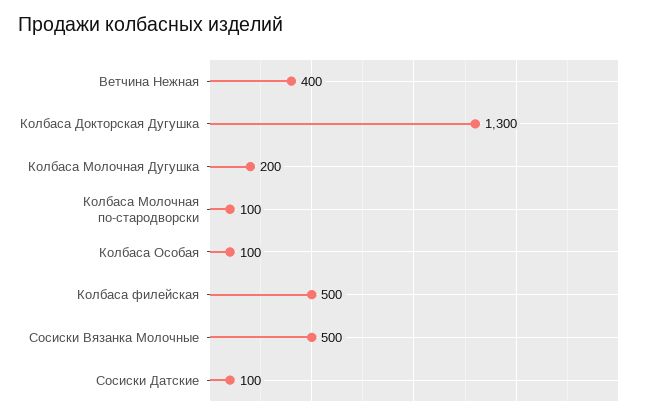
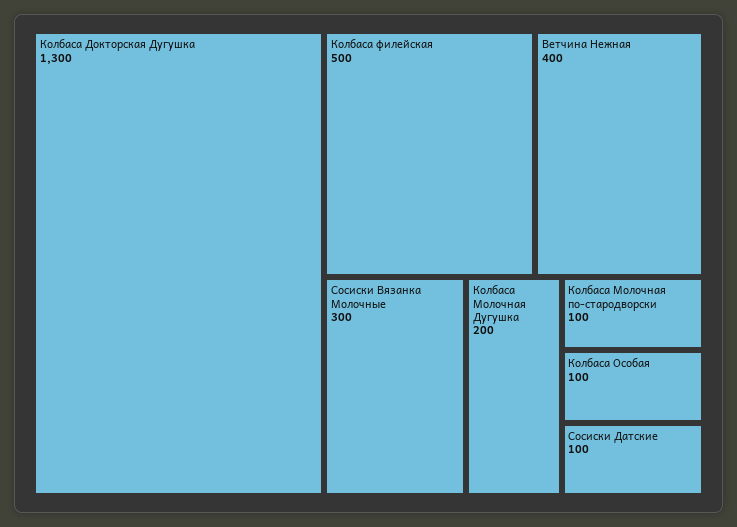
Сосиски Вязанка Молочные: 500 -> 300

